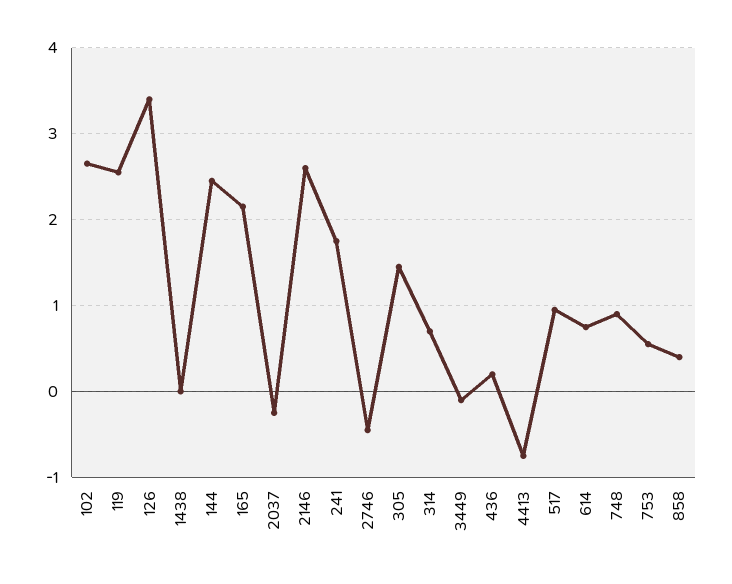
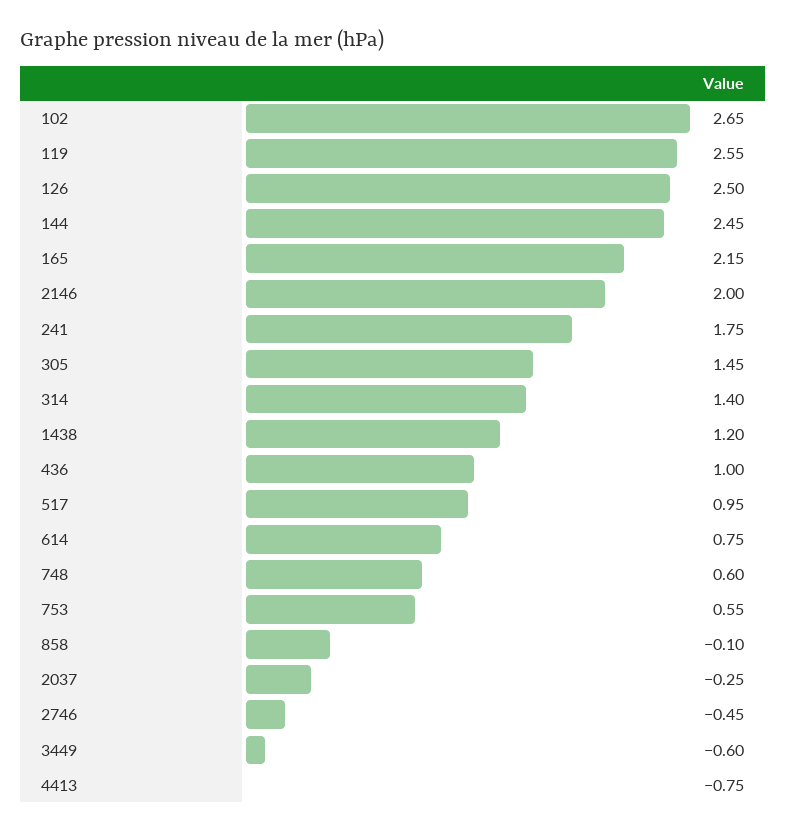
126: 3.4 -> 2.5
1438: 0 -> 1.2
2146: 2.6 -> 2
314: 0.7 -> 1.4
3449: -0.1 -> -0.6
436: 0.2 -> 1
748: 0.9 -> 0.6
858: 0.4 -> -0.1

